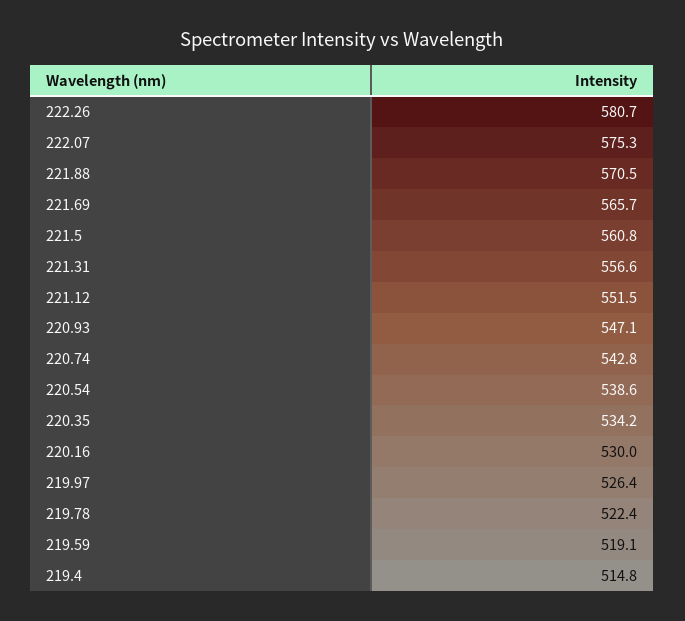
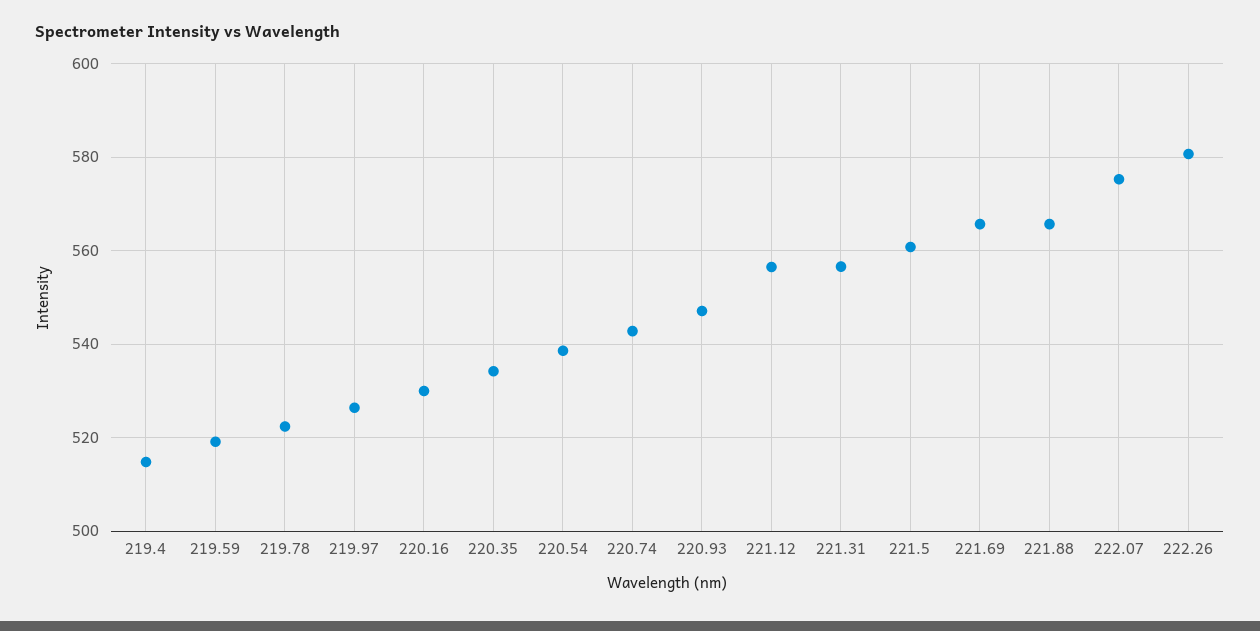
221.88: 570.5 -> 566
221.12: 551.5 -> 556

